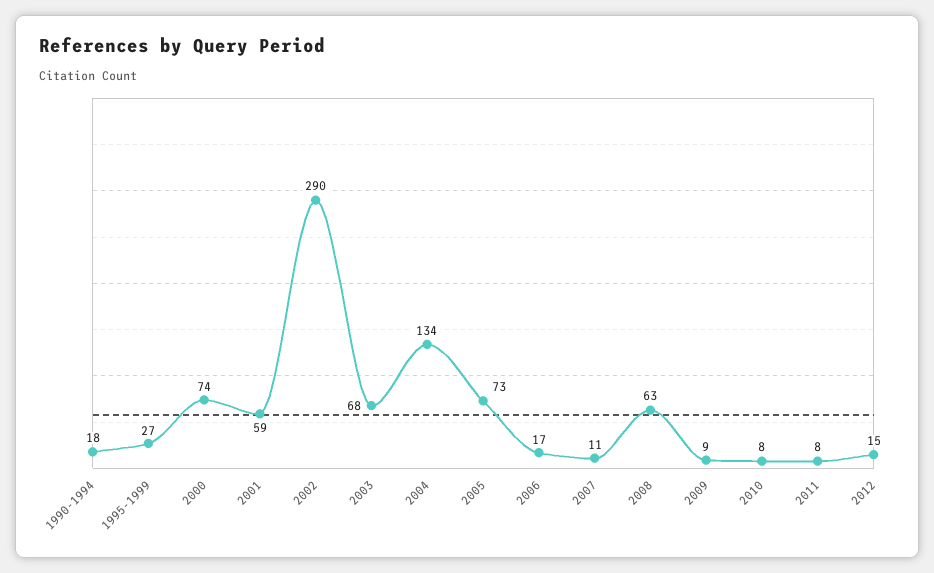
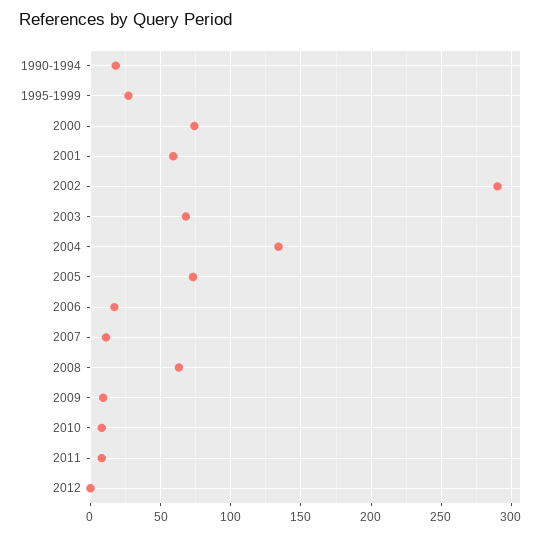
2012: 15 -> 0

